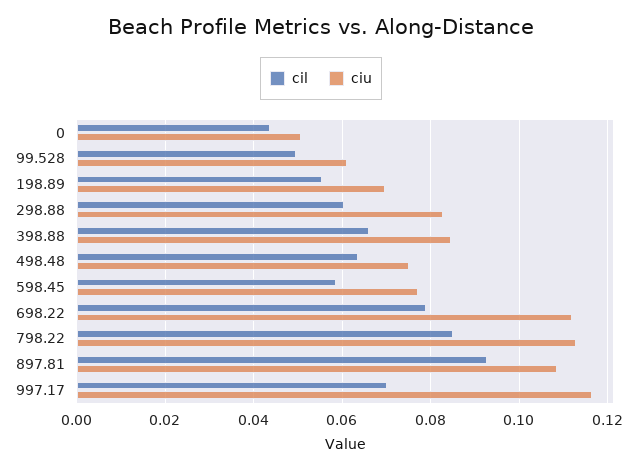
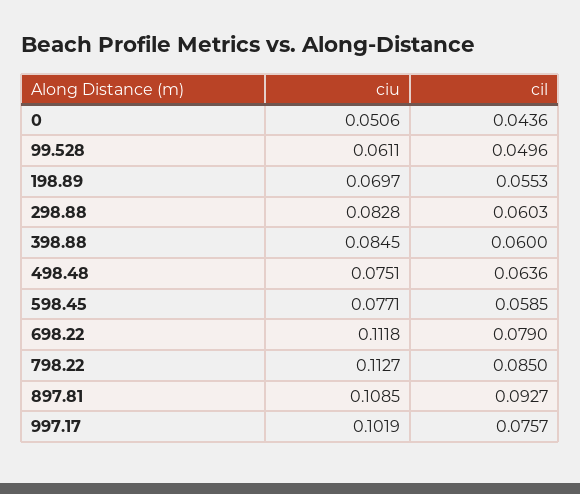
cil, 398.88: 0.066 -> 0.06
cil, 997.17: 0.07 -> 0.0757
ciu, 997.17: 0.116 -> 0.1019

